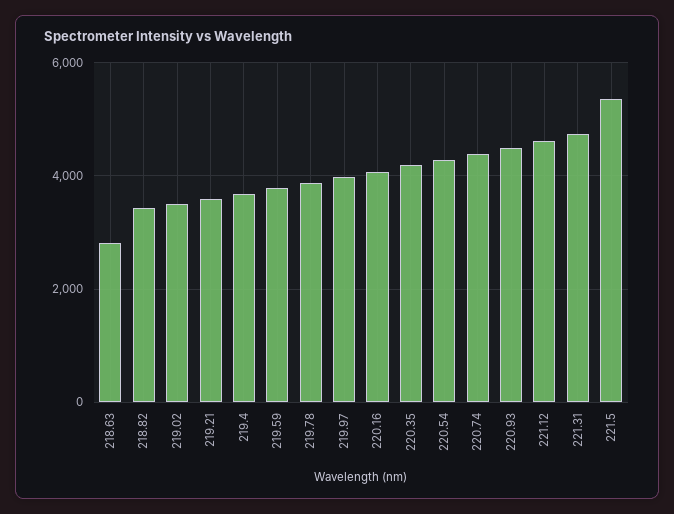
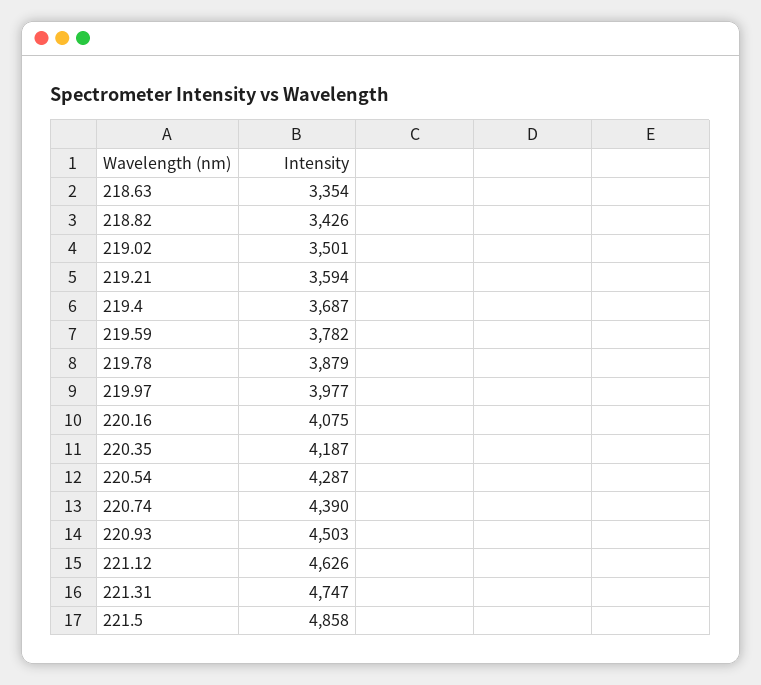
218.63: 2800 -> 3354
221.5: 5400 -> 4858

